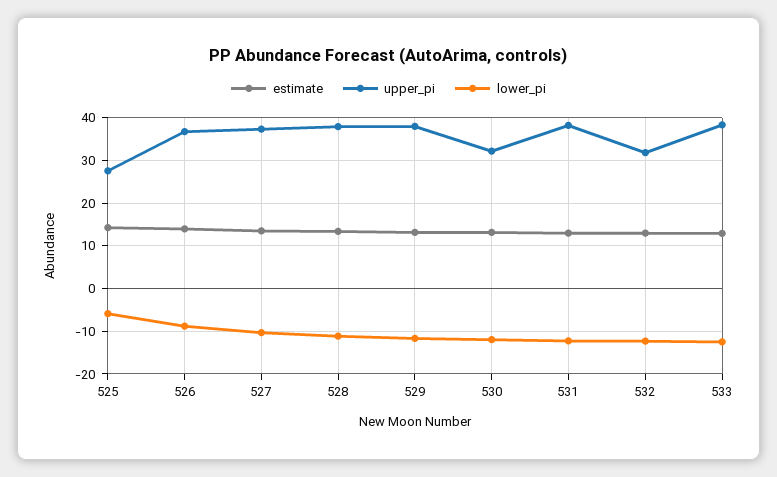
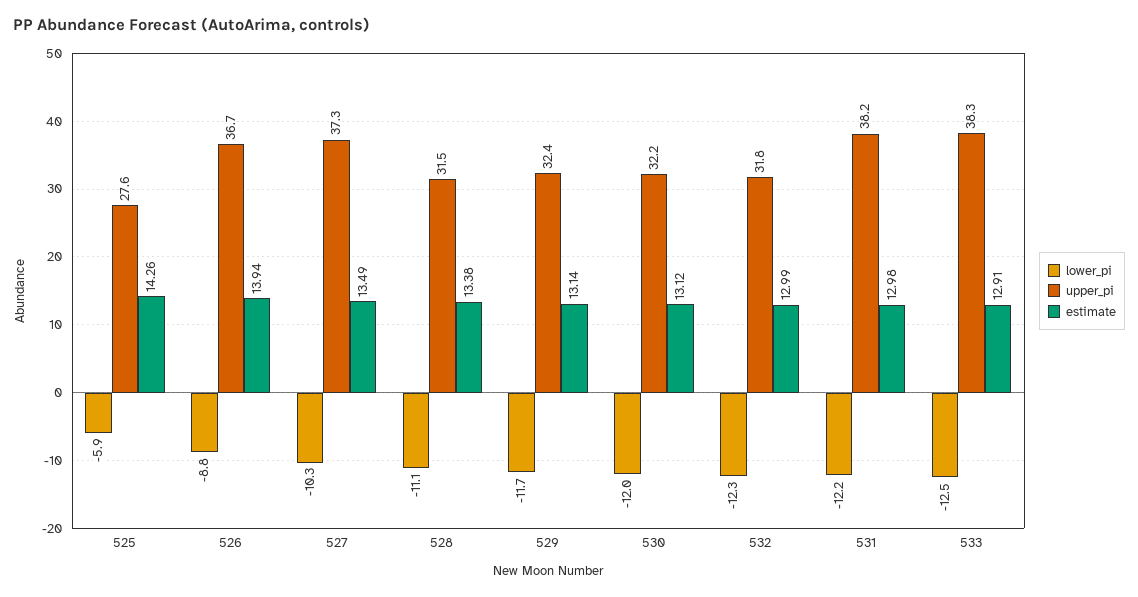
upper_pi, 528: 38 -> 31.5
upper_pi, 529: 38 -> 32.4

